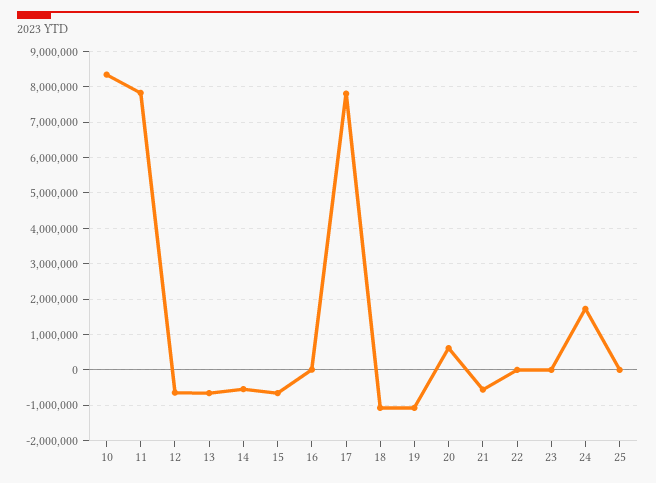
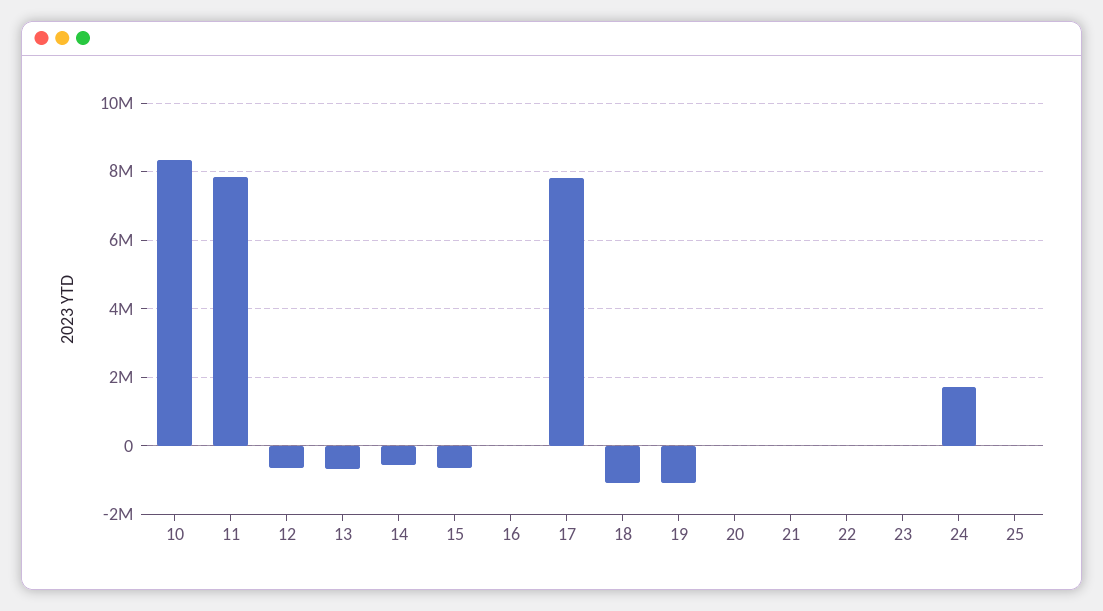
20: 600000 -> 0
21: -600000 -> 0

